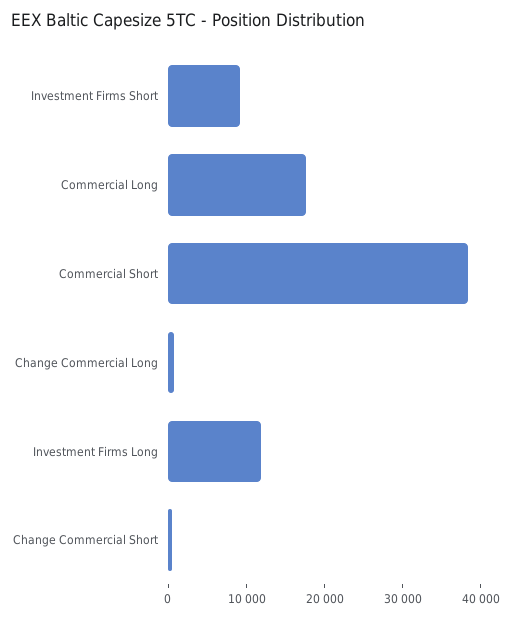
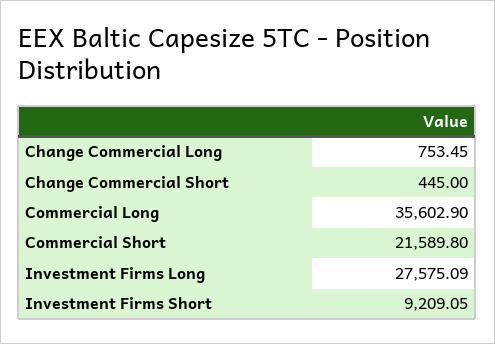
Commercial Long: 18000 -> 35602.9
Commercial Short: 38000 -> 21589.8
Investment Firms Long: 12000 -> 27575.09

